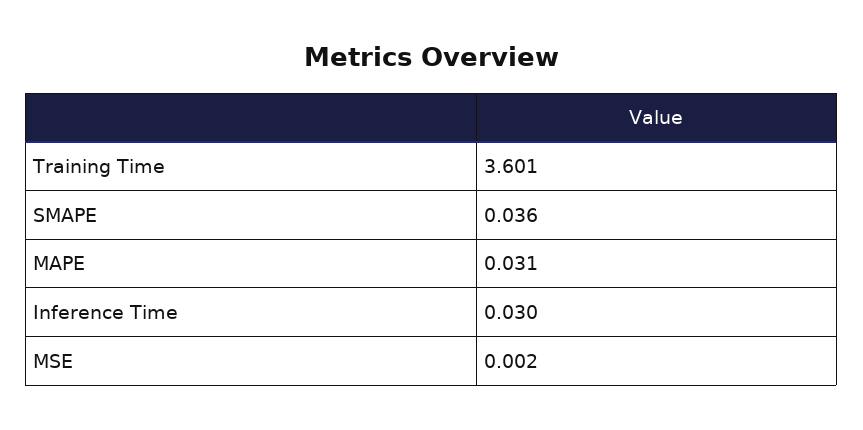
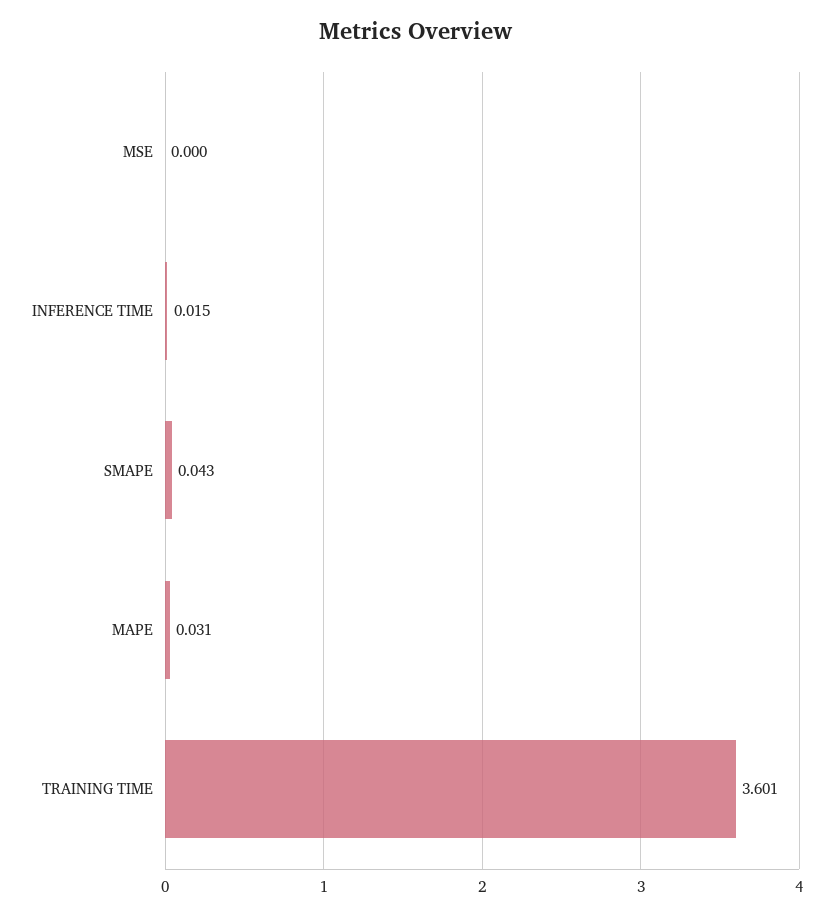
SMAPE: 0.036 -> 0.043
Inference Time: 0.03 -> 0.015
MSE: 0.002 -> 0

